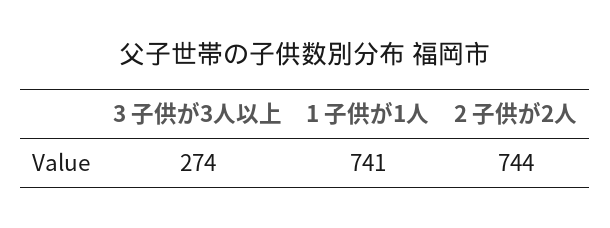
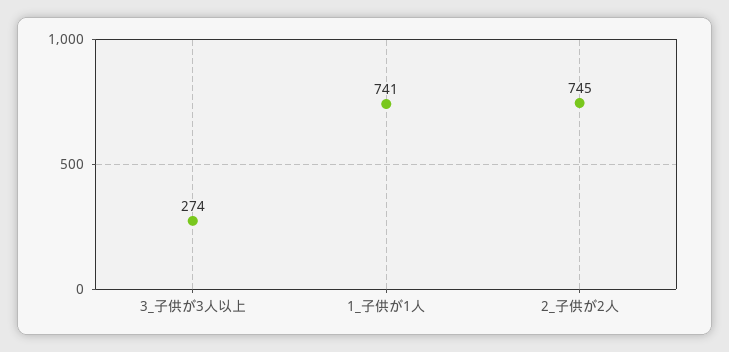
2 子供が2人: 744 -> 745

